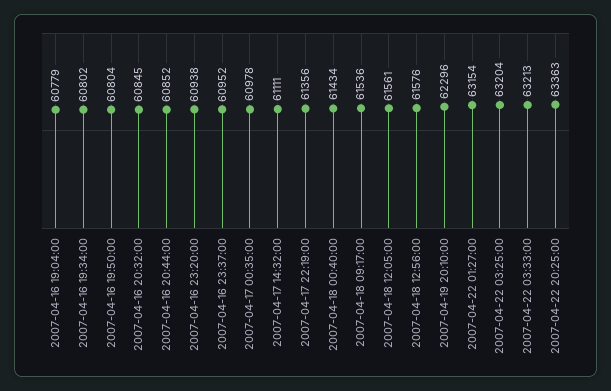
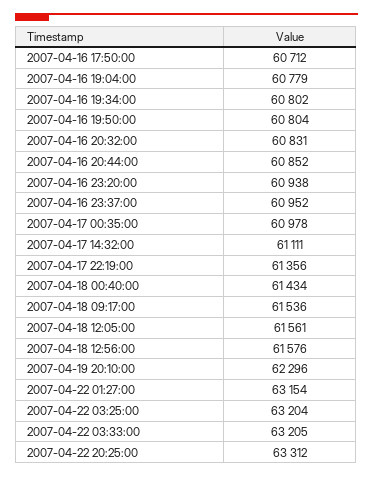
2007-04-16 20:32:00: 60845 -> 60831
2007-04-22 03:33:00: 63213 -> 63205
2007-04-22 20:25:00: 63363 -> 63312
2007-04-16 17:50:00: none -> 60712

